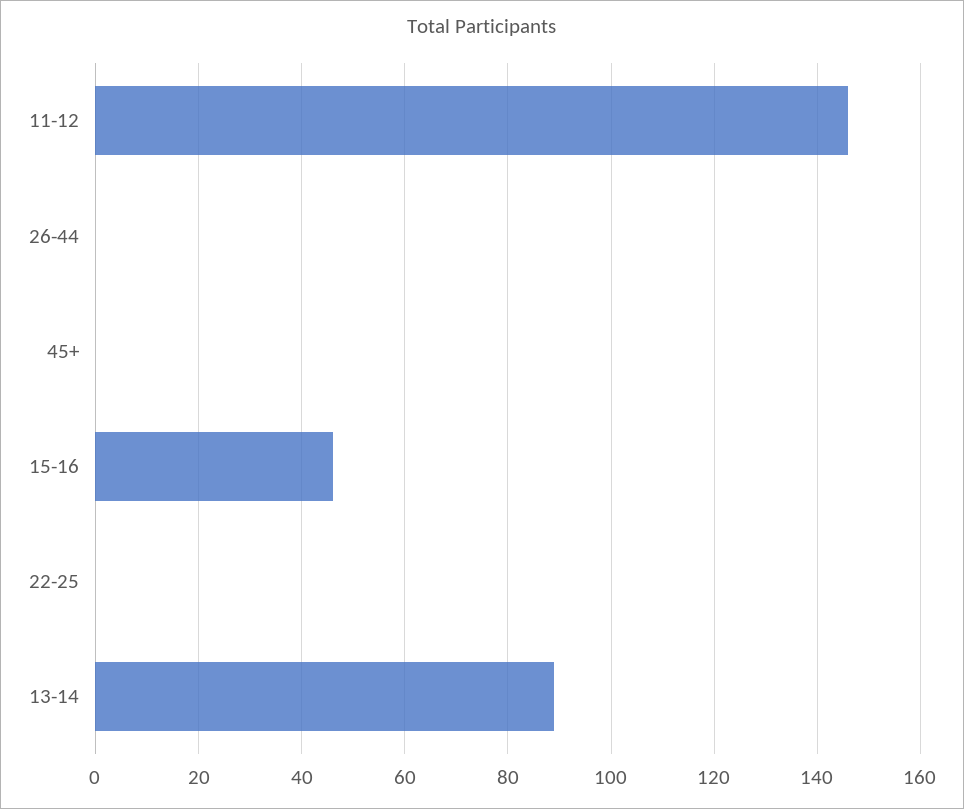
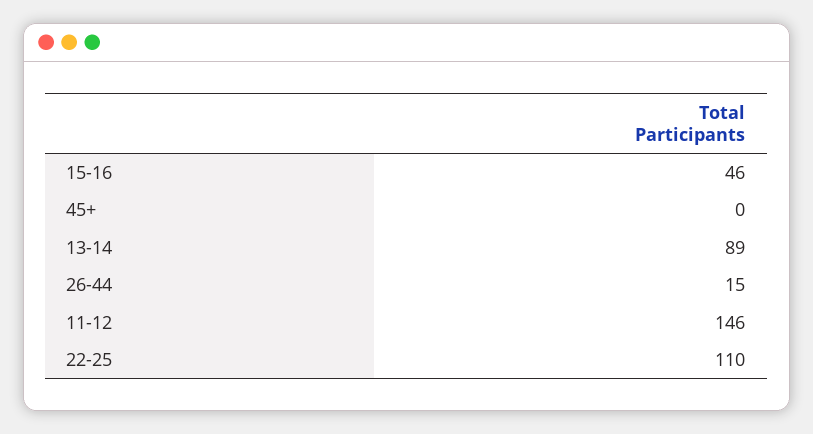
26-44: 0 -> 15
22-25: 0 -> 110

